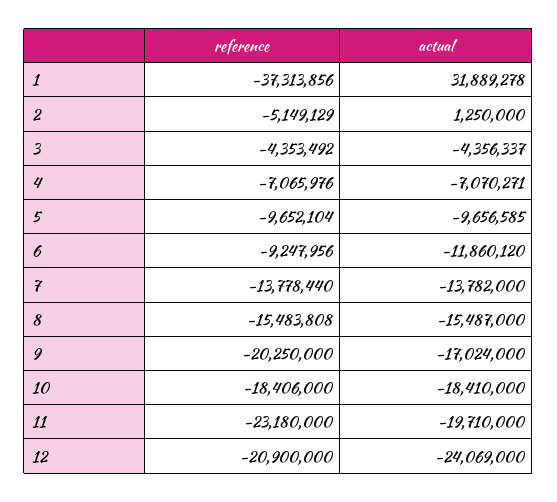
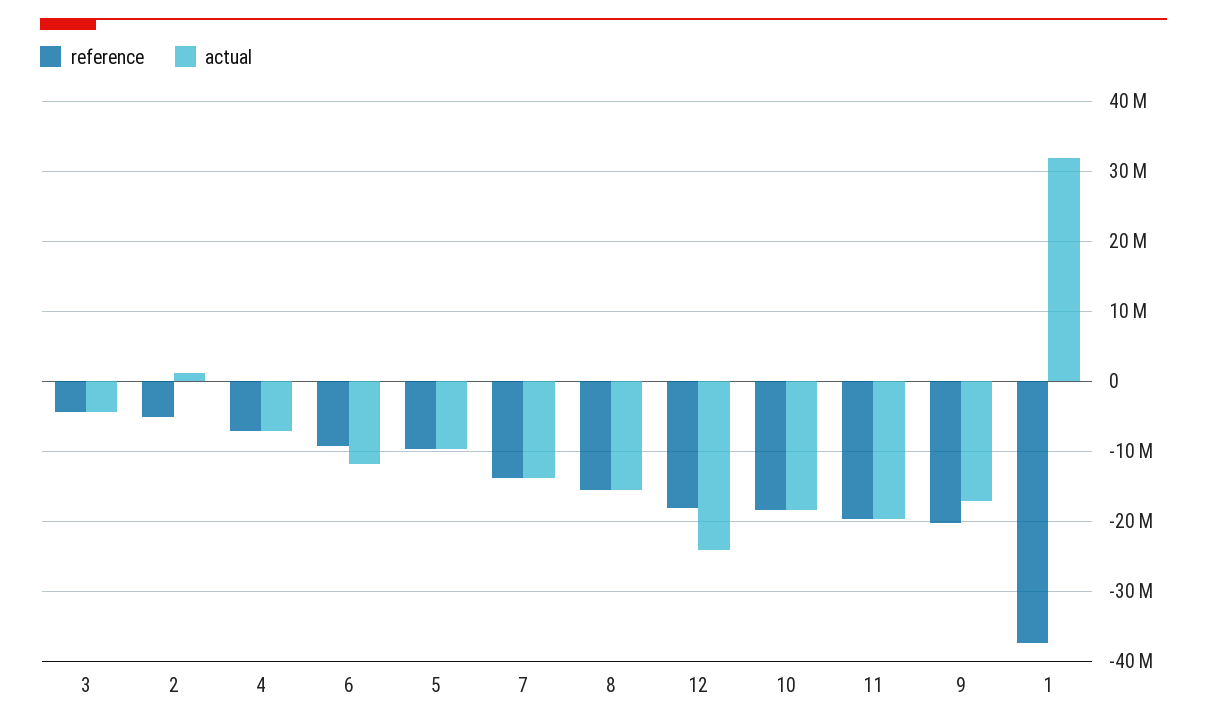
reference, 11: -23180000 -> -20000000
reference, 12: -20900000 -> -18000000

